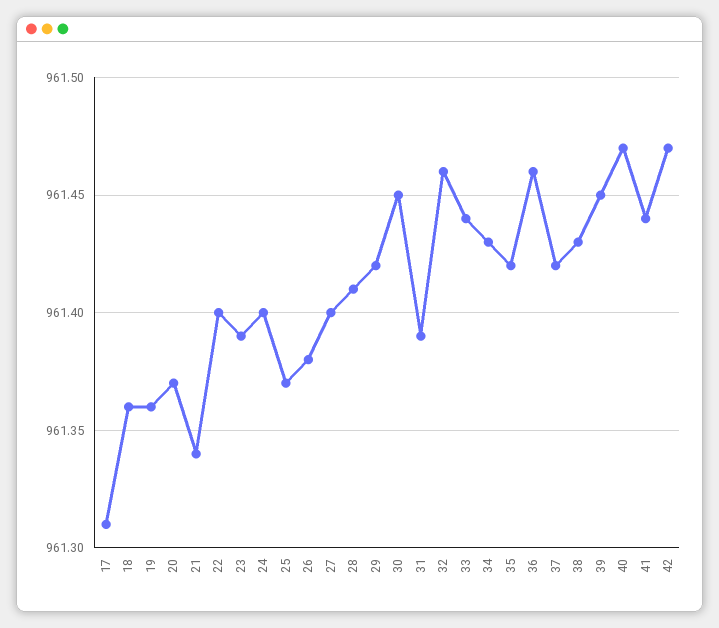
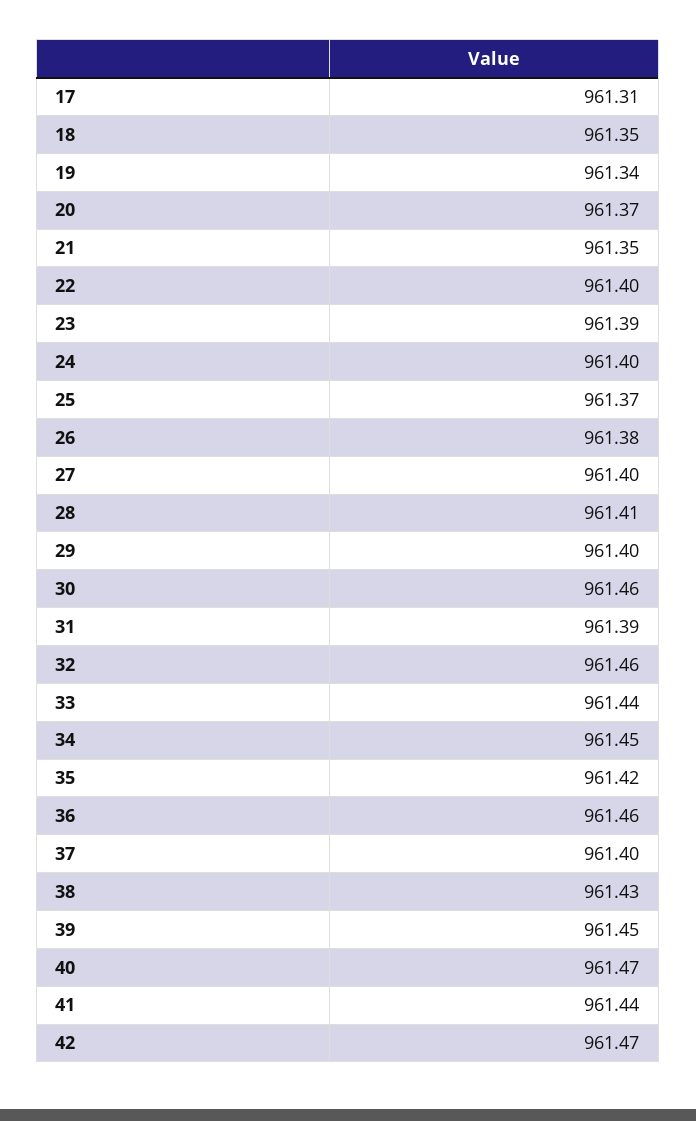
18: 961.36 -> 961.35
19: 961.36 -> 961.34
21: 961.34 -> 961.35
29: 961.42 -> 961.4
30: 961.45 -> 961.46
34: 961.43 -> 961.45
37: 961.42 -> 961.4

